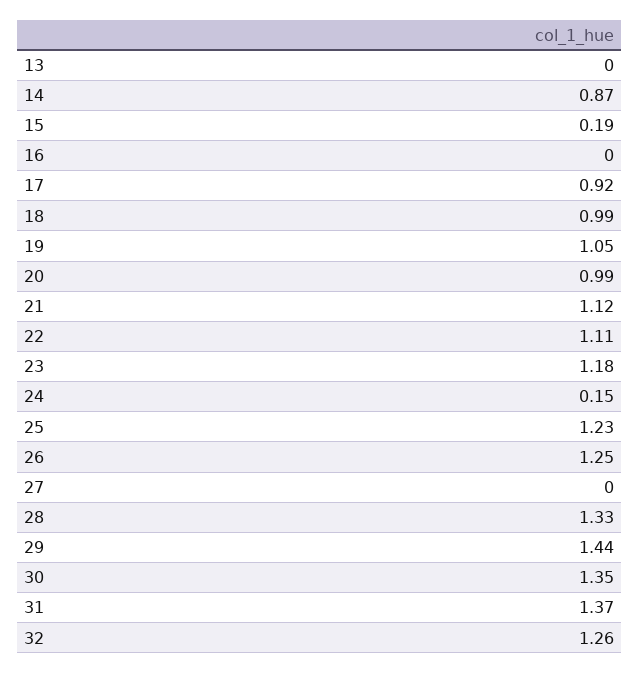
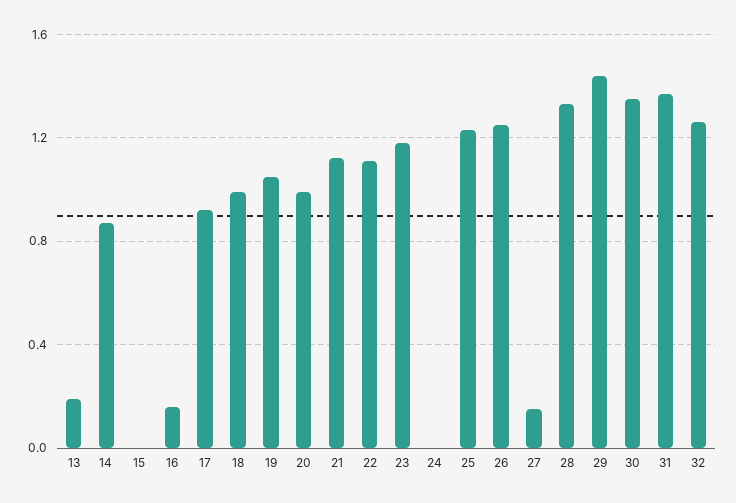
13: 0 -> 0.2
15: 0.19 -> 0
16: 0 -> 0.15
24: 0.15 -> 0
27: 0 -> 0.15

